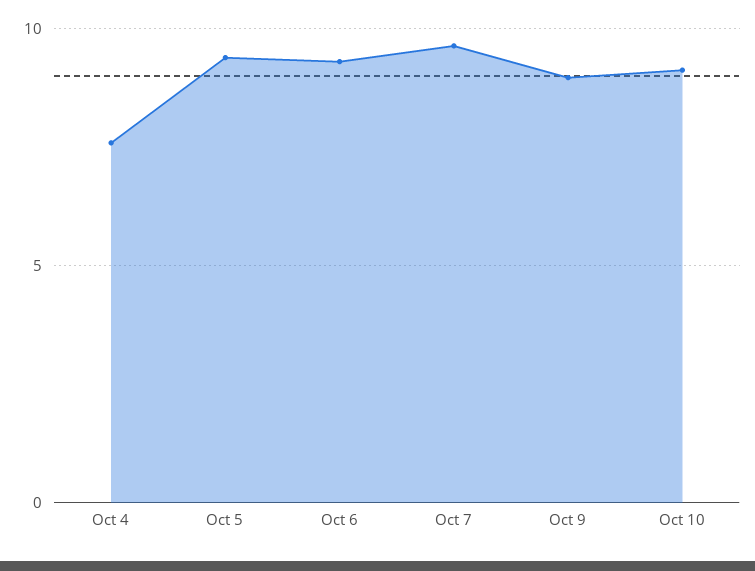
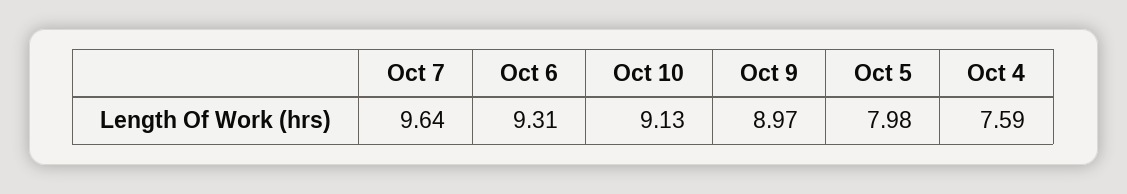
Oct 5: 9.5 -> 7.98

